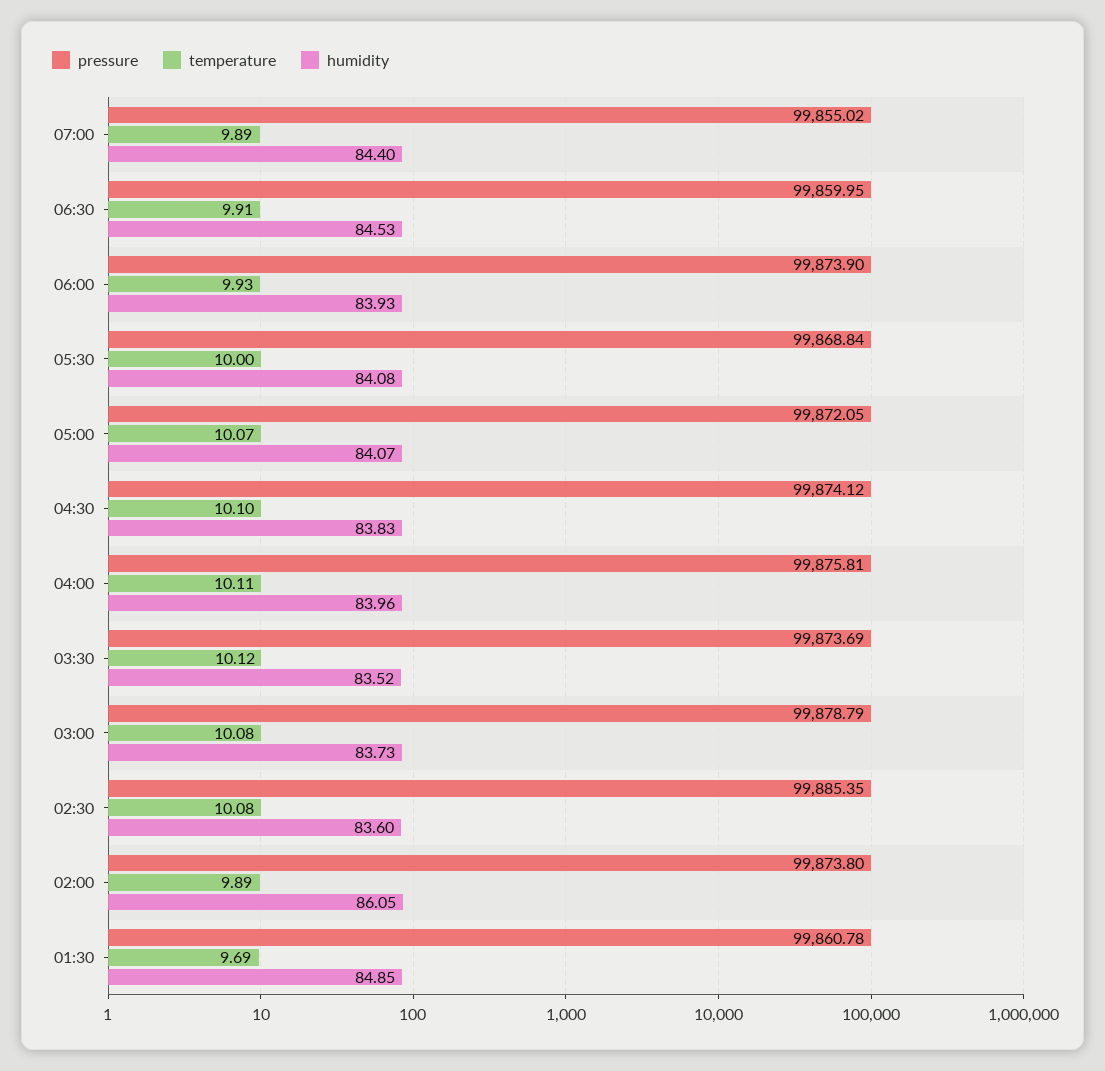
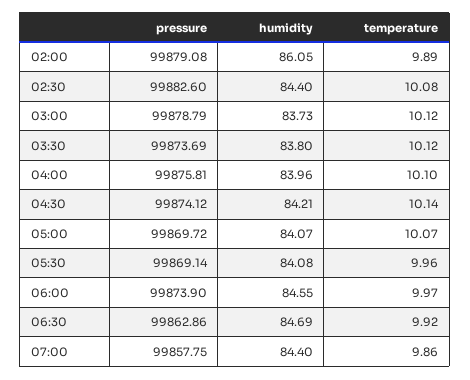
pressure, 07:00: 99855.02 -> 99857.75
temperature, 07:00: 9.89 -> 9.86
pressure, 06:30: 99859.95 -> 99862.86
temperature, 06:30: 9.91 -> 9.92
humidity, 06:30: 84.53 -> 84.69
temperature, 06:00: 9.93 -> 9.97
humidity, 06:00: 83.93 -> 84.55
pressure, 05:30: 99868.84 -> 99869.14
temperature, 05:30: 10 -> 9.96
pressure, 05:00: 99872.05 -> 99869.72
temperature, 04:30: 10.1 -> 10.14
humidity, 04:30: 83.83 -> 84.21
temperature, 04:00: 10.11 -> 10.1
humidity, 03:30: 83.52 -> 83.8
temperature, 03:00: 10.08 -> 10.12
pressure, 02:30: 99885.35 -> 99882.6
humidity, 02:30: 83.6 -> 84.4
pressure, 02:00: 99873.8 -> 99879.08
pressure, 01:30: 99860.78 -> none
temperature, 01:30: 9.69 -> none
humidity, 01:30: 84.85 -> none

